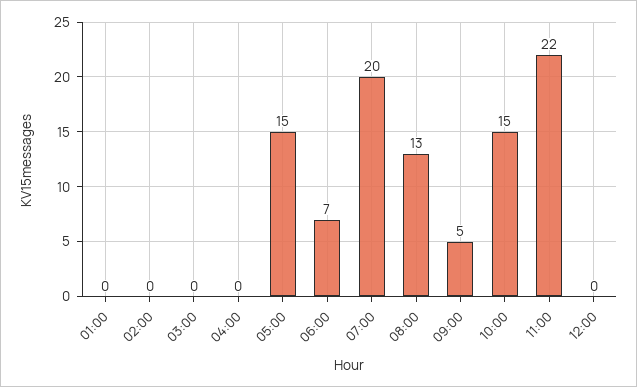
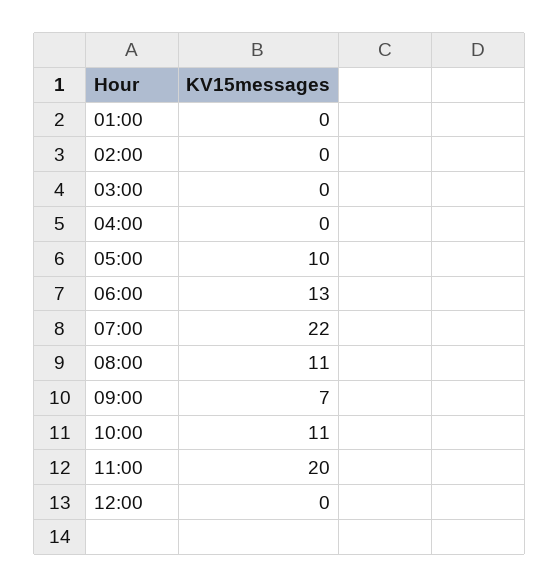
05:00: 15 -> 10
06:00: 7 -> 13
07:00: 20 -> 22
08:00: 13 -> 11
09:00: 5 -> 7
10:00: 15 -> 11
11:00: 22 -> 20

